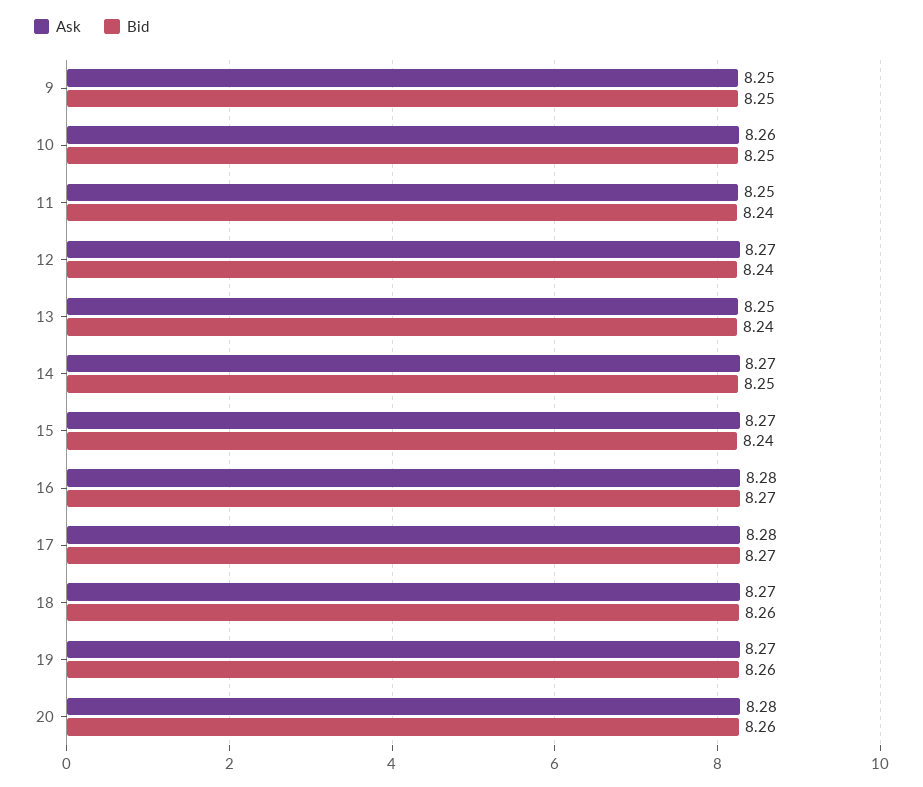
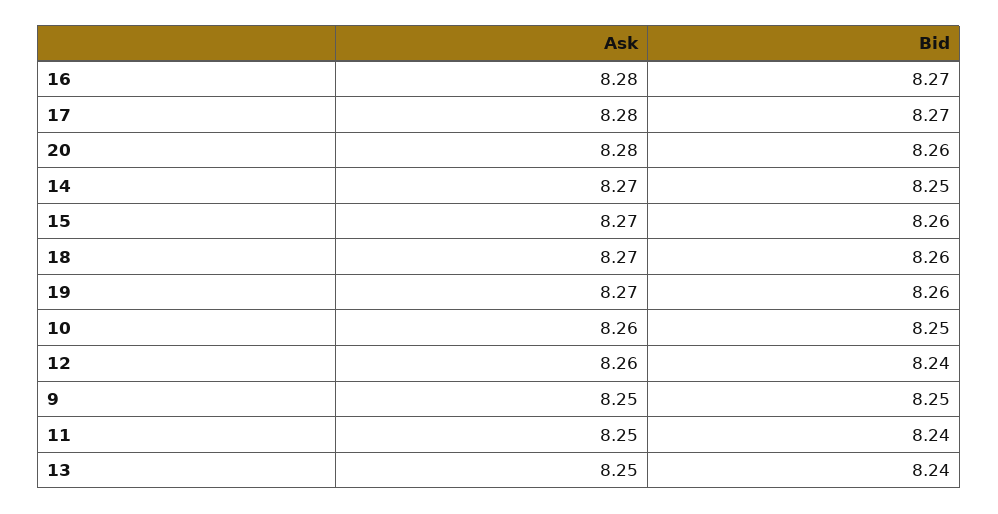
Ask, 12: 8.27 -> 8.26
Bid, 15: 8.24 -> 8.26

